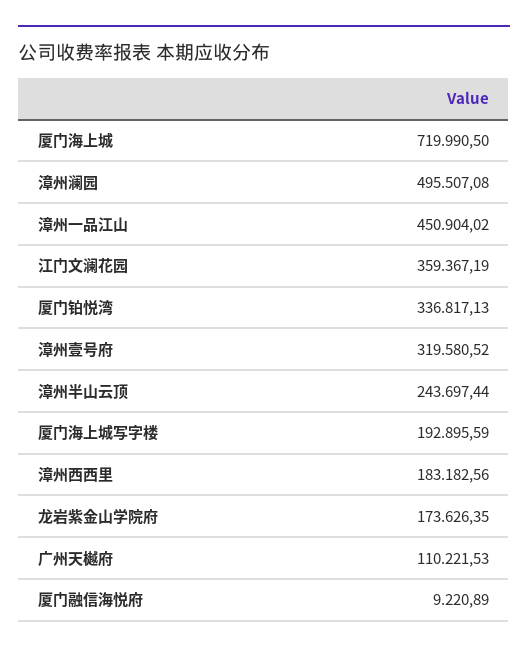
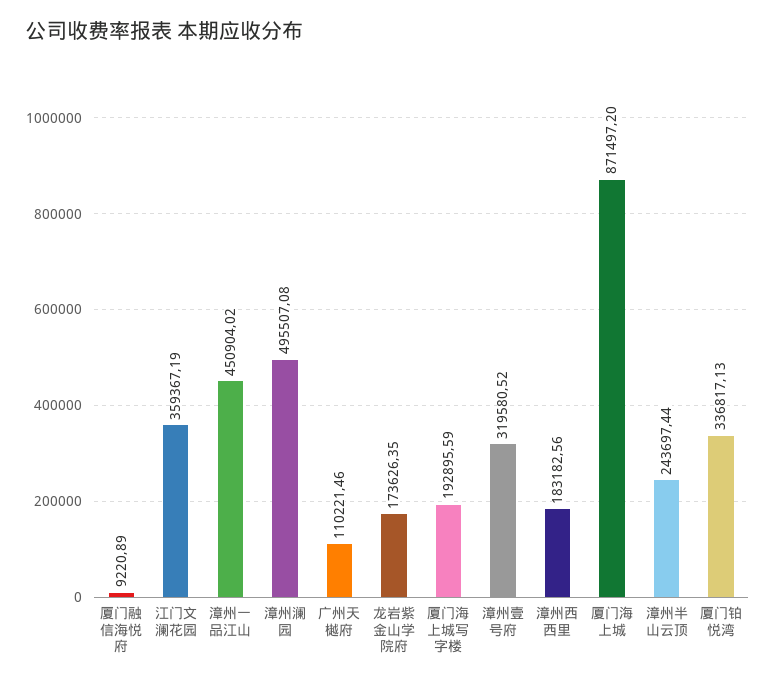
厦门海上城: 719990.5 -> 871497.2
广州天樾府: 110221.53 -> 110221.46

